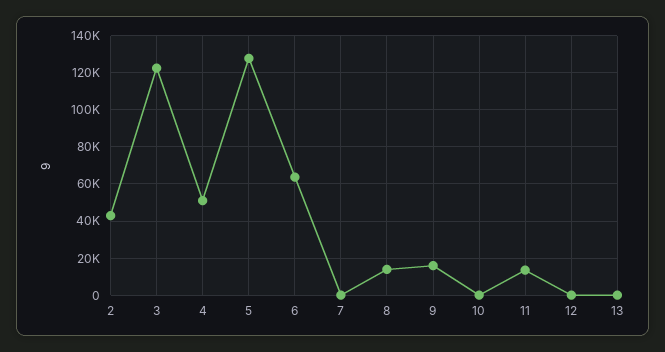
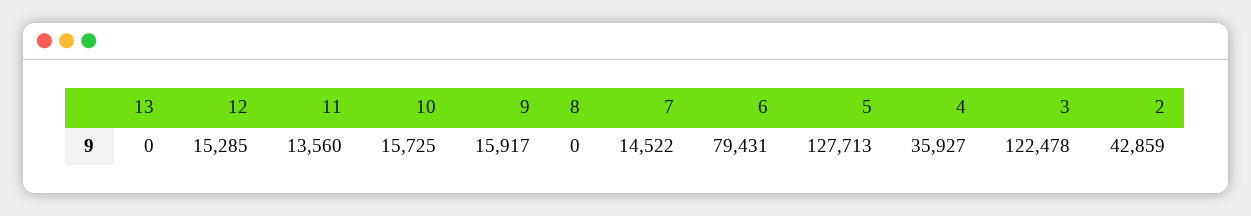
4: 50000 -> 35927
6: 65000 -> 79431
7: 0 -> 14522
8: 15000 -> 0
10: 0 -> 15725
12: 0 -> 15285

